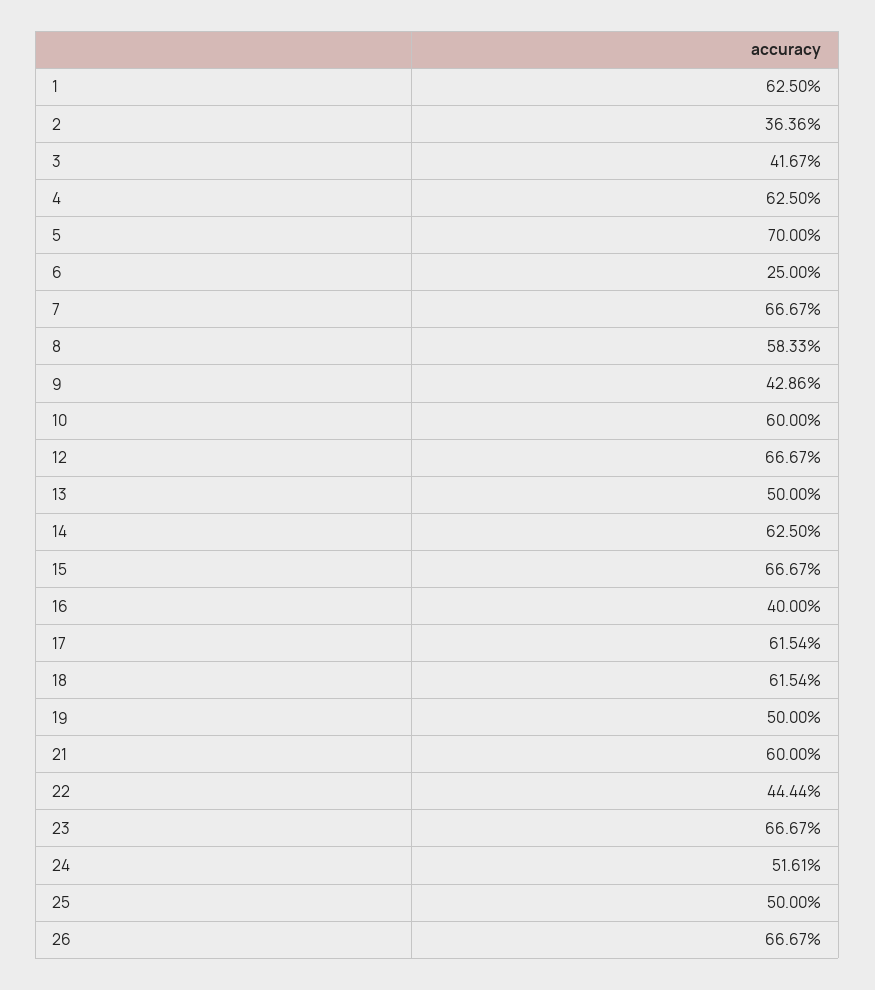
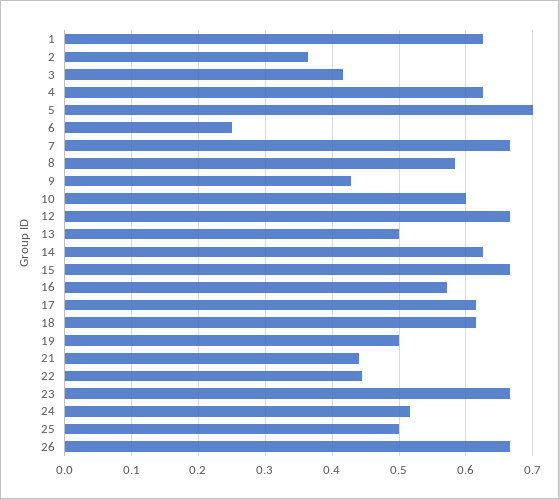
16: 0.4 -> 0.57
21: 0.6 -> 0.44

